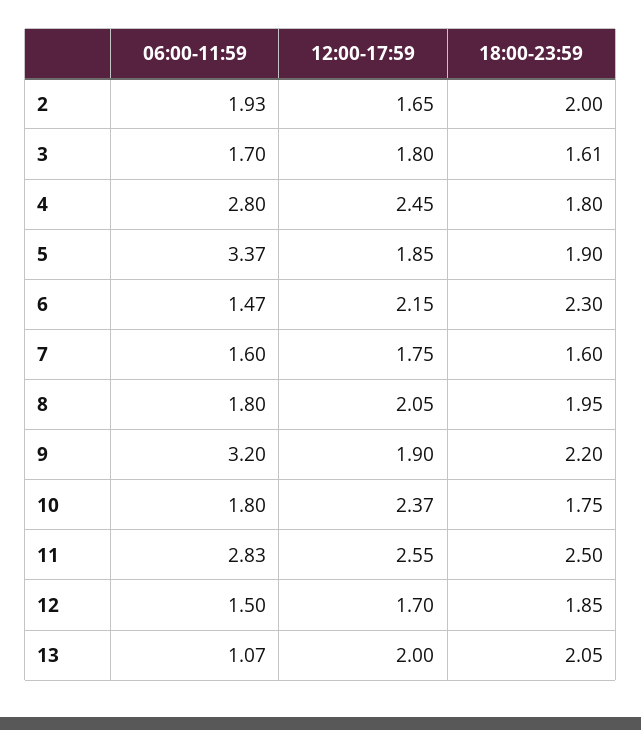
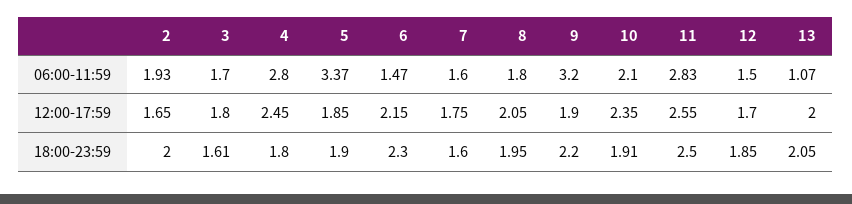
06:00-11:59, 10: 1.8 -> 2.1
12:00-17:59, 10: 2.37 -> 2.35
18:00-23:59, 10: 1.75 -> 1.91

